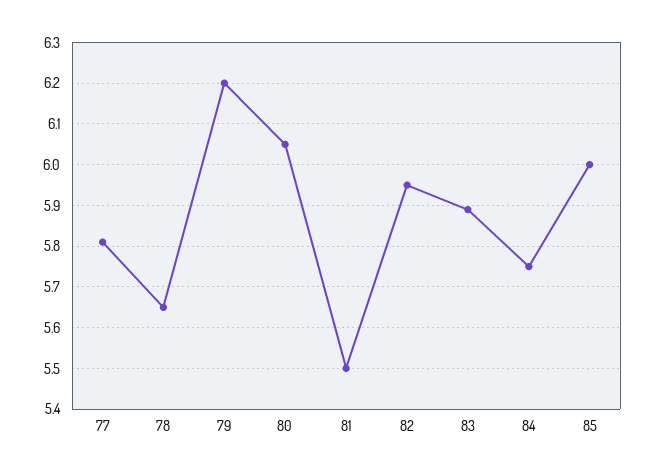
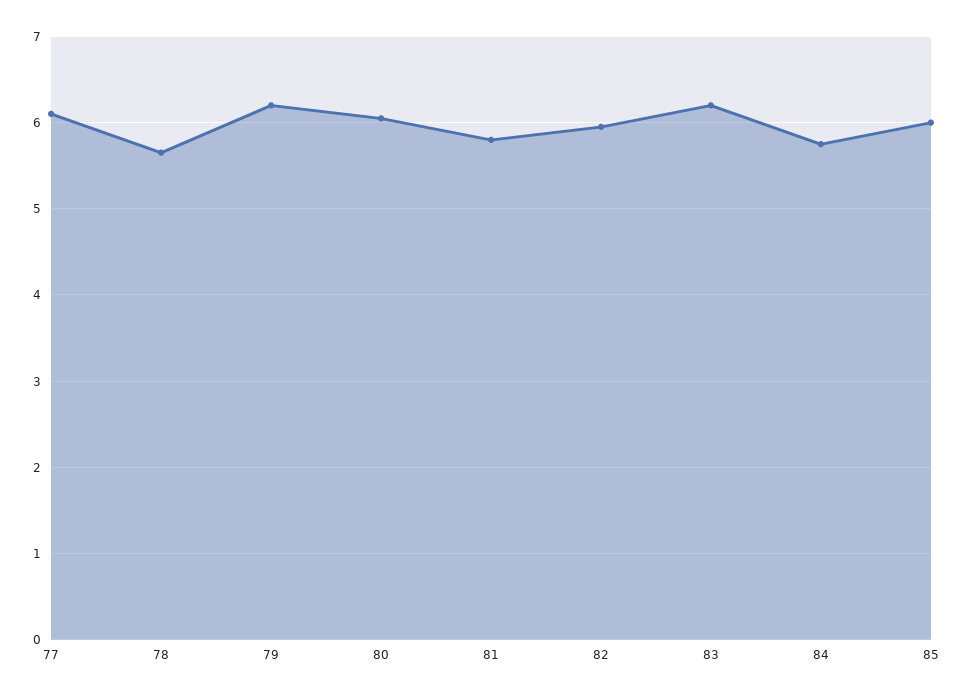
77: 5.8 -> 6.1
81: 5.5 -> 5.8
83: 5.9 -> 6.2

